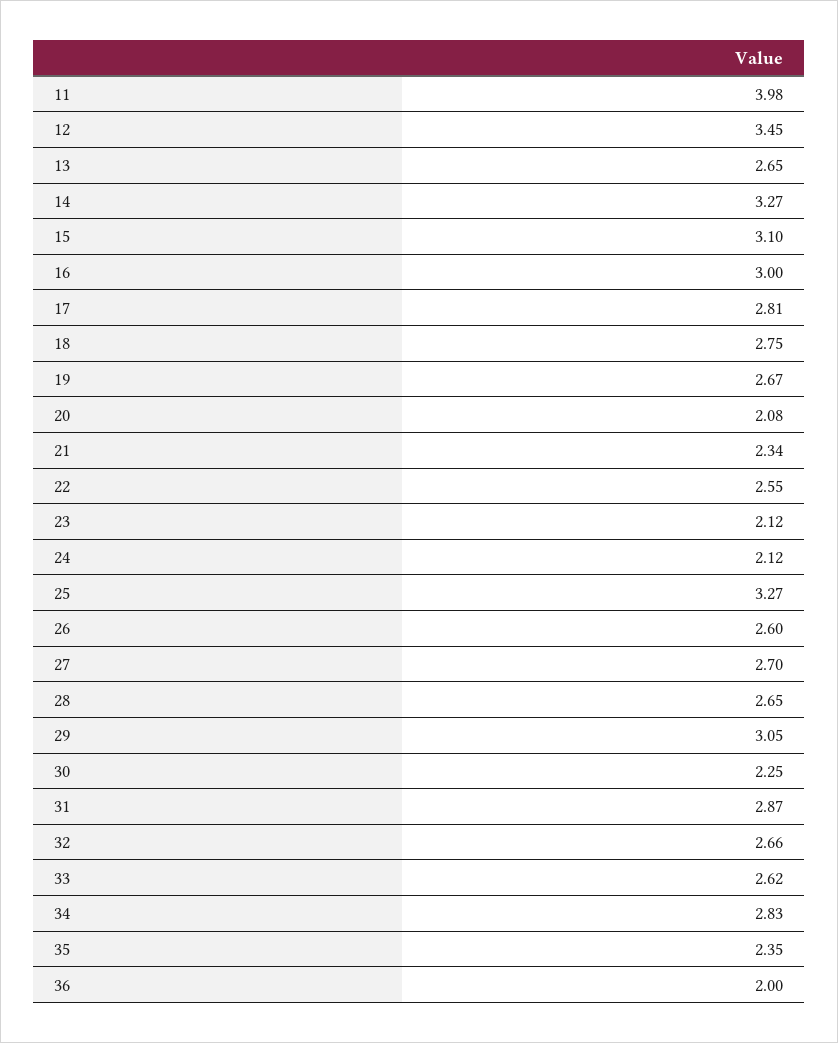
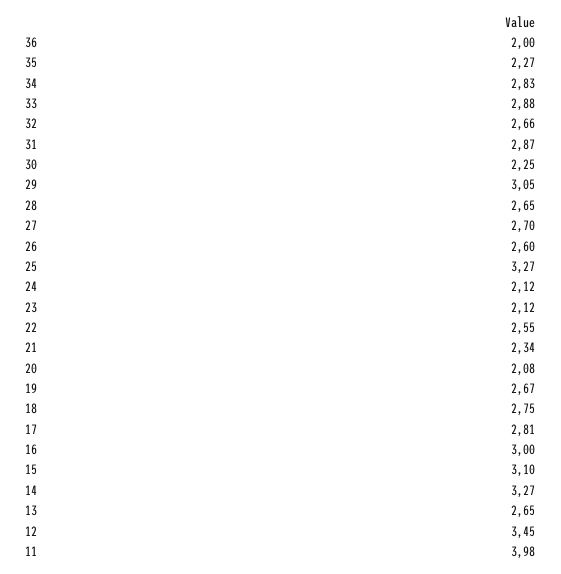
33: 2.62 -> 2.88
35: 2.35 -> 2.27

